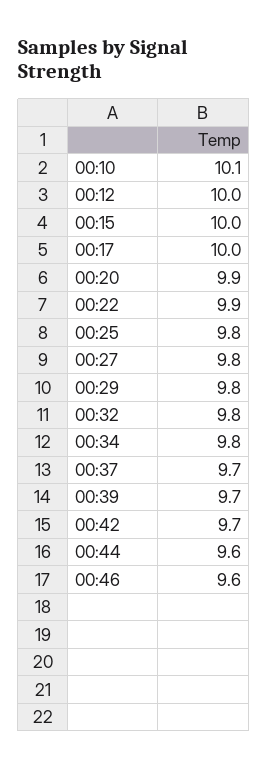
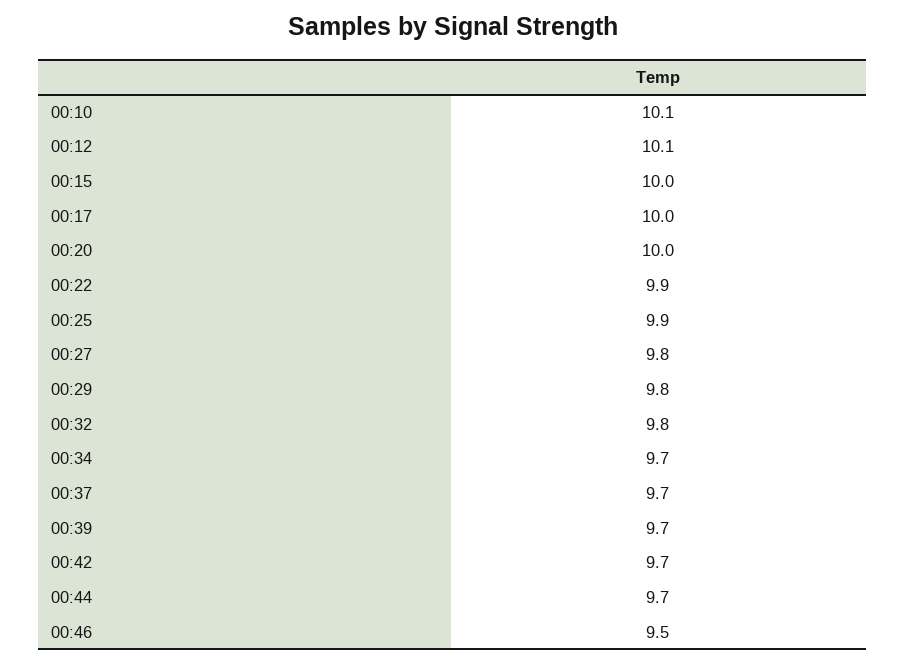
00:12: 10 -> 10.1
00:20: 9.9 -> 10
00:25: 9.8 -> 9.9
00:34: 9.8 -> 9.7
00:44: 9.6 -> 9.7
00:46: 9.6 -> 9.5

